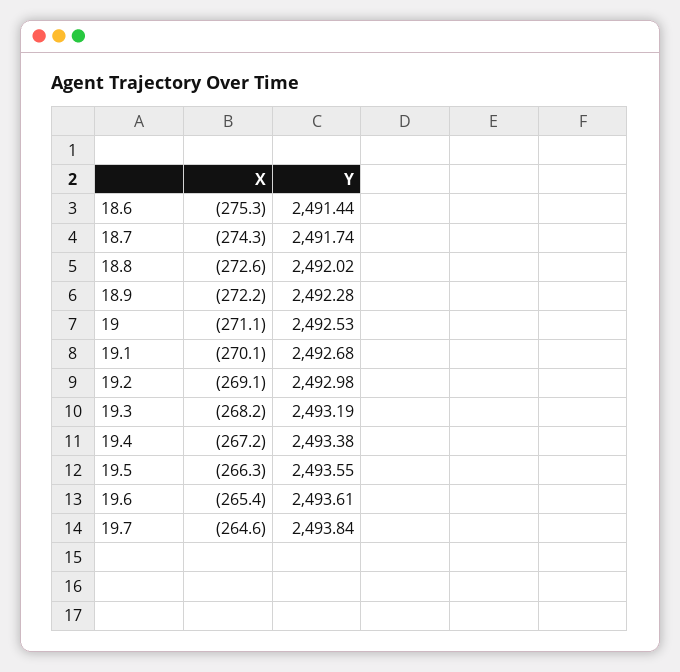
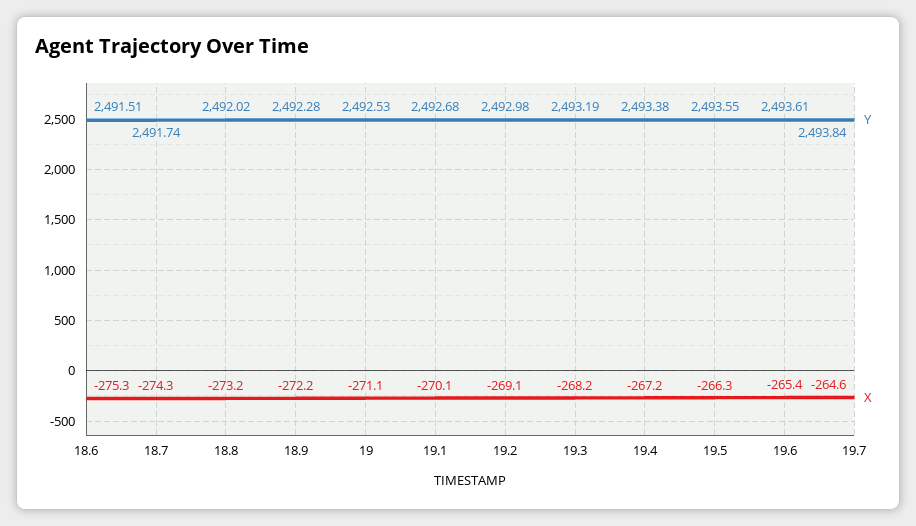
Y, 18.6: 2491.44 -> 2491.51
X, 18.8: -272.6 -> -273.2

